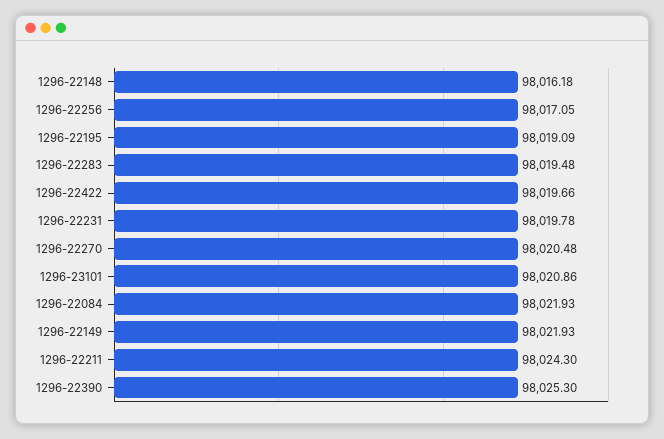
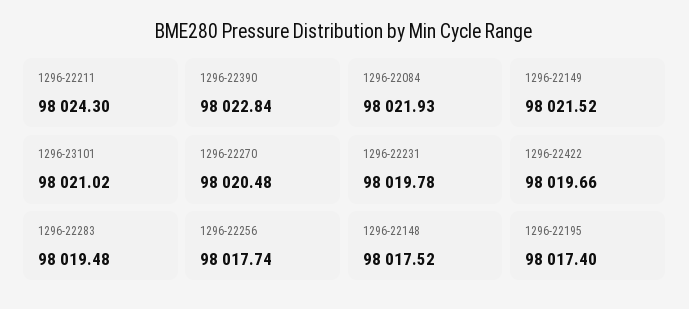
1296-22148: 98016.18 -> 98017.52
1296-22256: 98017.05 -> 98017.74
1296-22195: 98019.09 -> 98017.4
1296-23101: 98020.86 -> 98021.02
1296-22149: 98021.93 -> 98021.52
1296-22390: 98025.3 -> 98022.84

